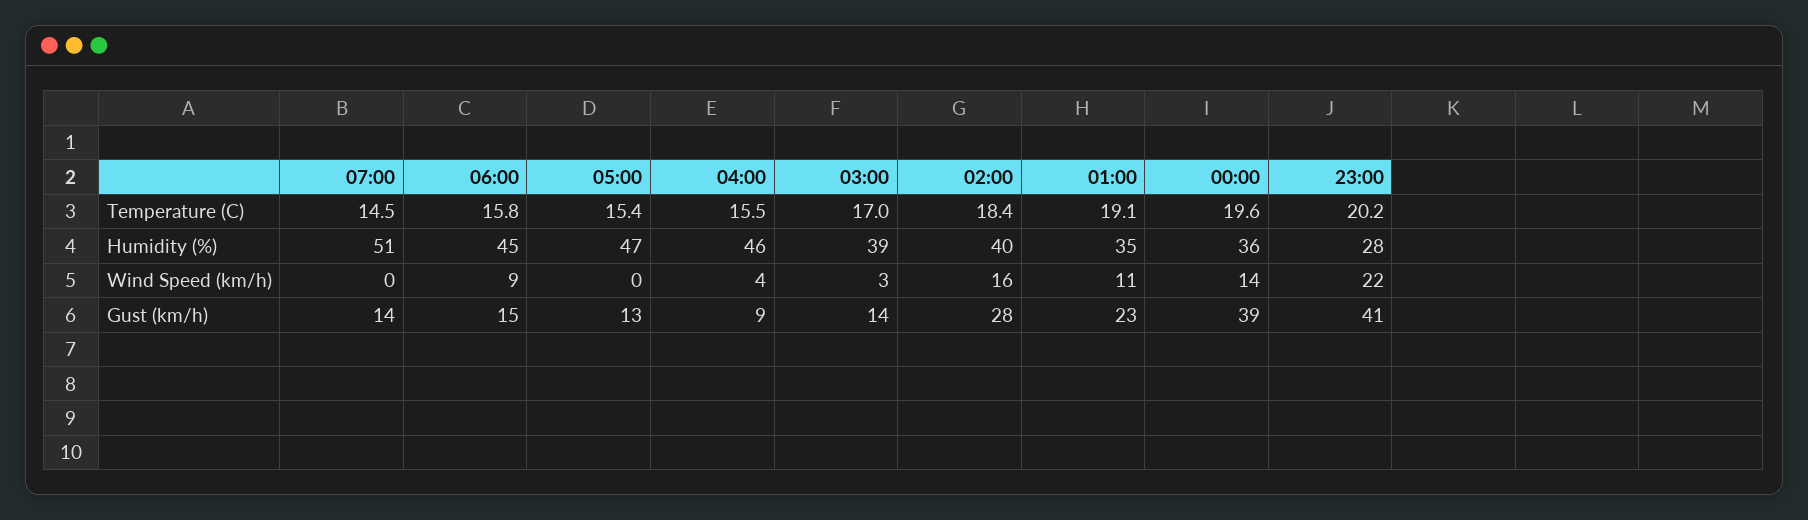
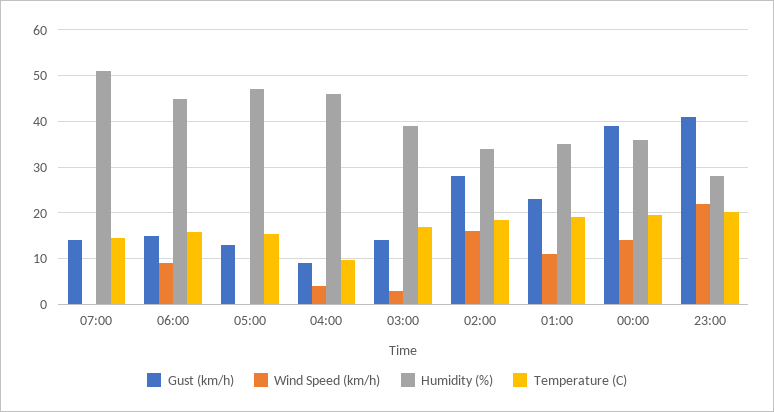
Temperature (C), 04:00: 15.5 -> 10
Humidity (%), 02:00: 40 -> 34

